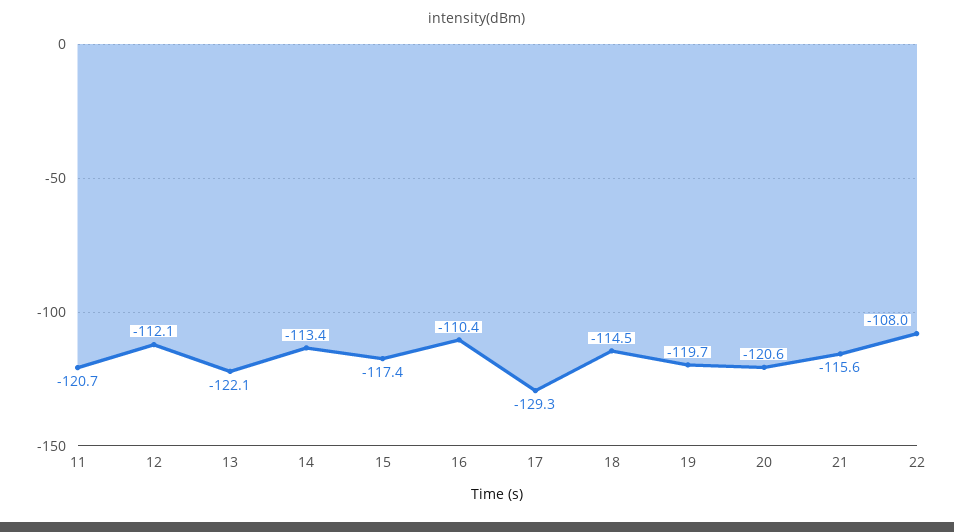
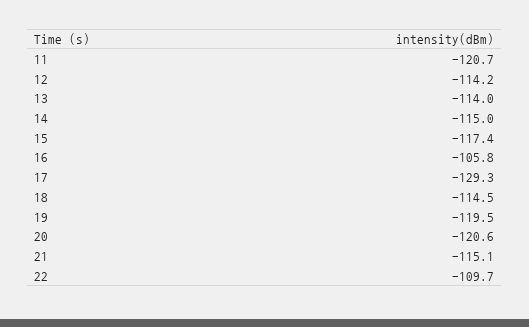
12: -112.1 -> -114.2
13: -122.1 -> -114
14: -113.4 -> -115
16: -110.4 -> -105.8
19: -119.7 -> -119.5
21: -115.6 -> -115.1
22: -108 -> -109.7

